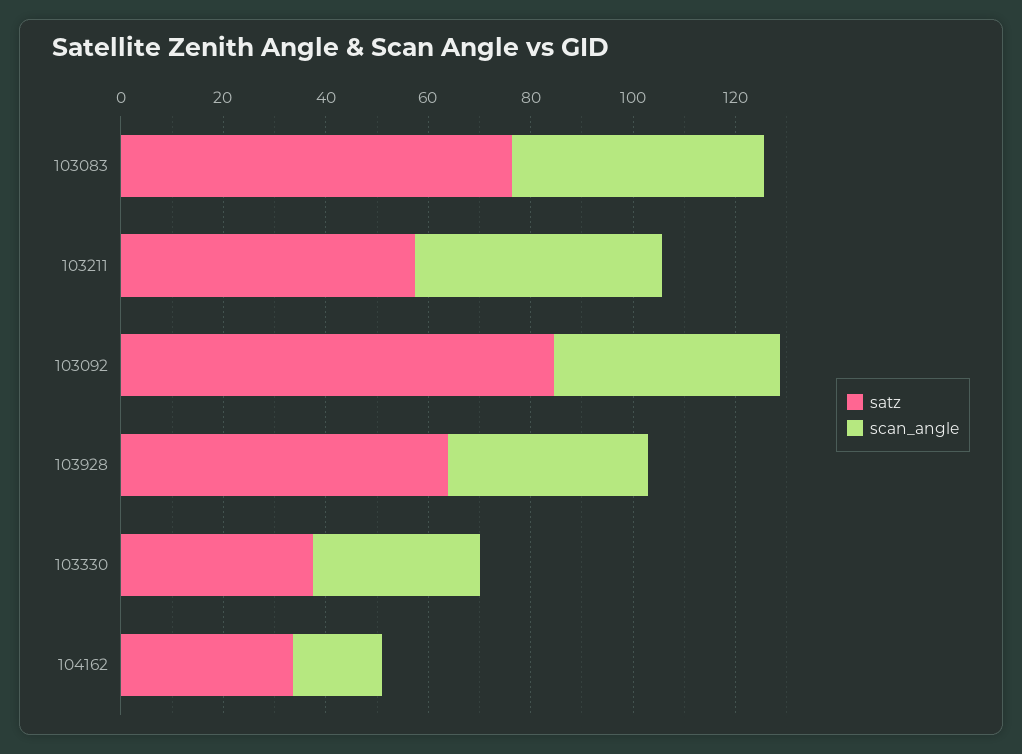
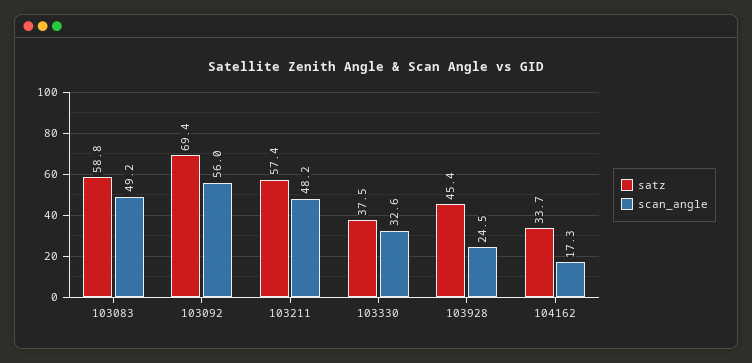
satz, 103083: 75 -> 58.8
satz, 103092: 85 -> 69.4
scan_angle, 103092: 45 -> 56
satz, 103928: 65 -> 45.4
scan_angle, 103928: 40 -> 24.5

